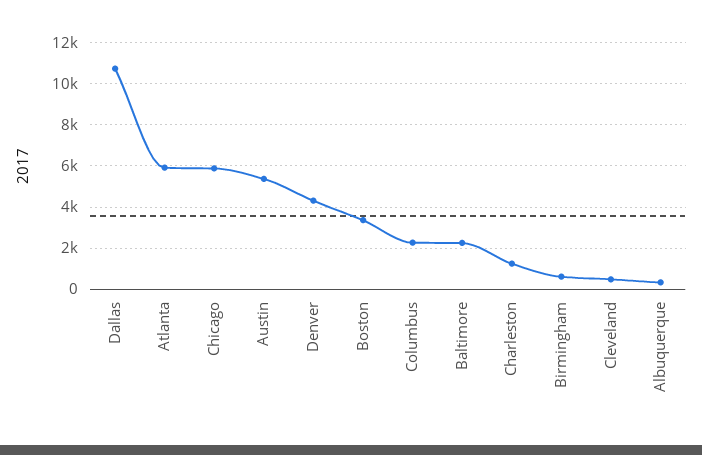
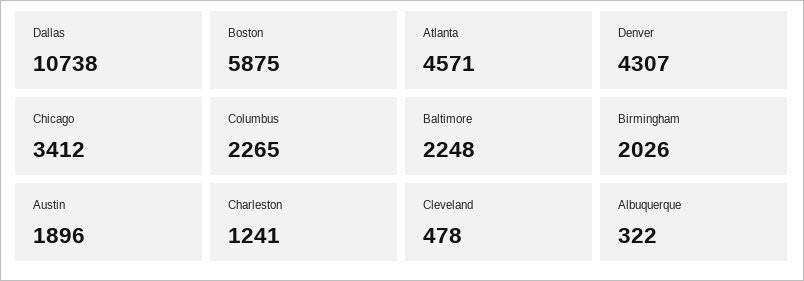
Atlanta: 6000 -> 4571
Chicago: 6000 -> 3412
Austin: 5500 -> 1896
Boston: 3500 -> 5875
Birmingham: 500 -> 2026

